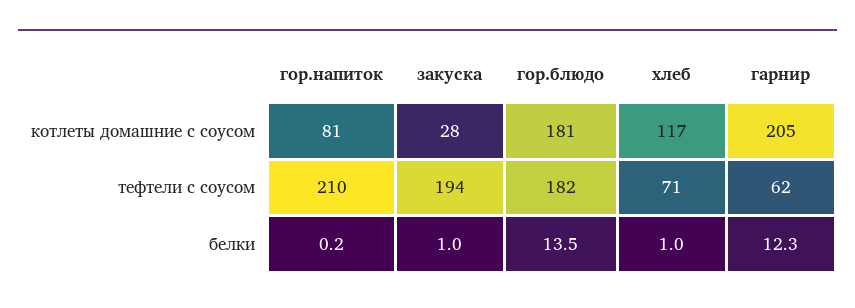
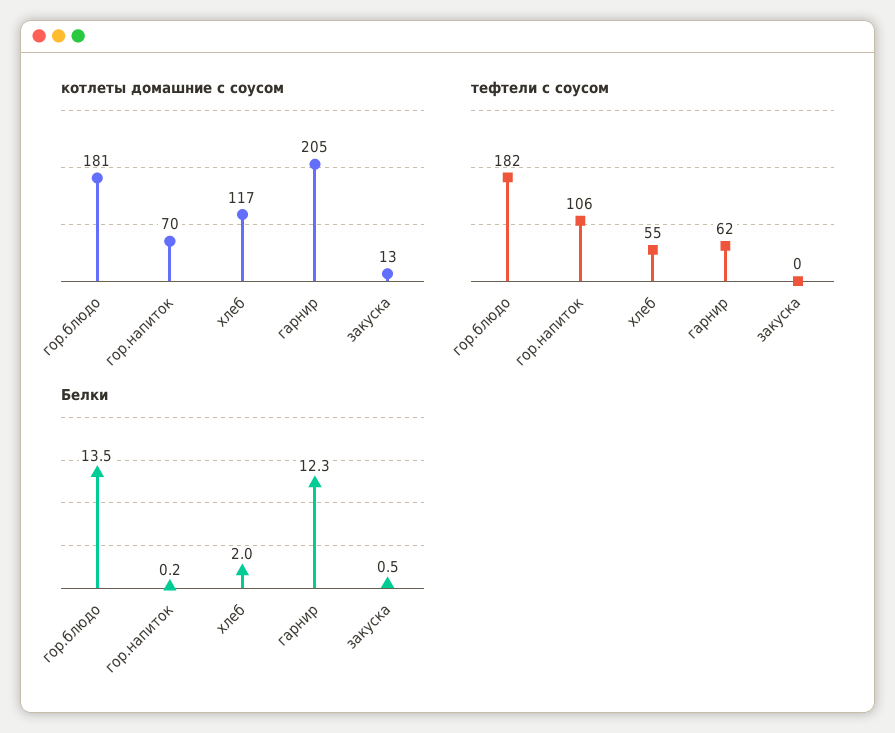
котлеты домашние с соусом, гор.напиток: 81 -> 70
котлеты домашние с соусом, закуска: 28 -> 13
тефтели с соусом, гор.напиток: 210 -> 106
тефтели с соусом, закуска: 194 -> 0
тефтели с соусом, хлеб: 71 -> 55
белки, закуска: 1 -> 0.5
белки, хлеб: 1 -> 2

